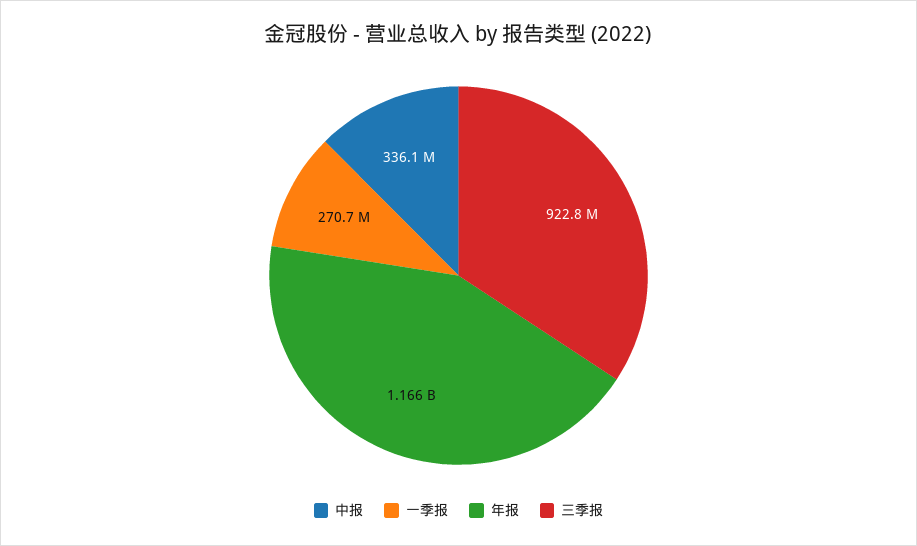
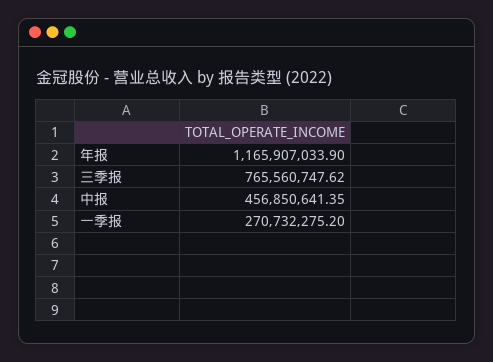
中报: 336100000 -> 456850641.35
三季报: 922800000 -> 765560747.62

